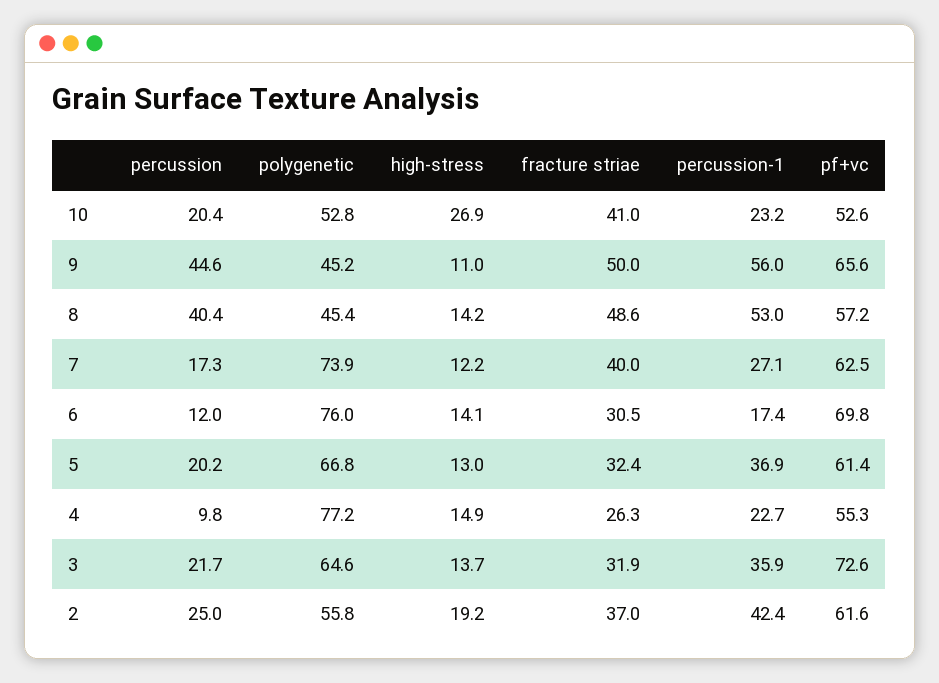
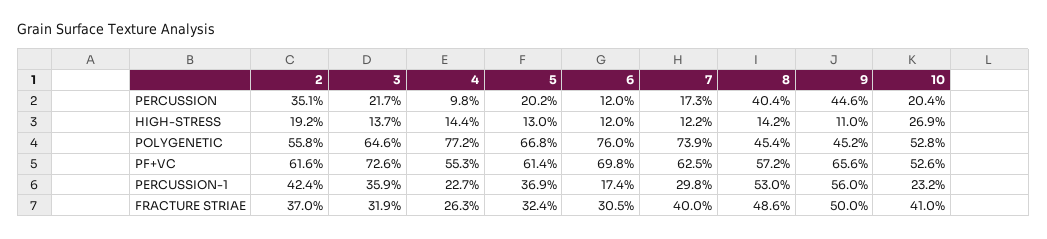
percussion-1, 7: 27.1 -> 29.8
high-stress, 6: 14.1 -> 12
high-stress, 4: 14.9 -> 14.4
percussion, 2: 25 -> 35.1

